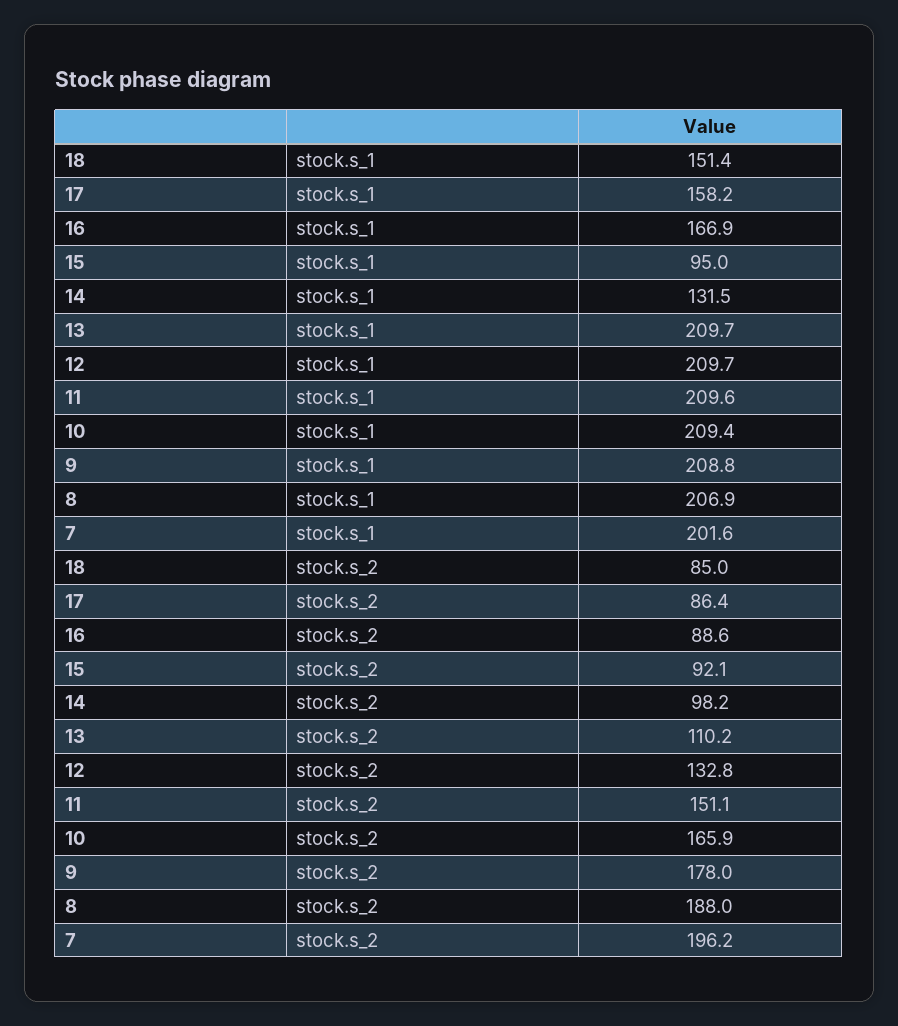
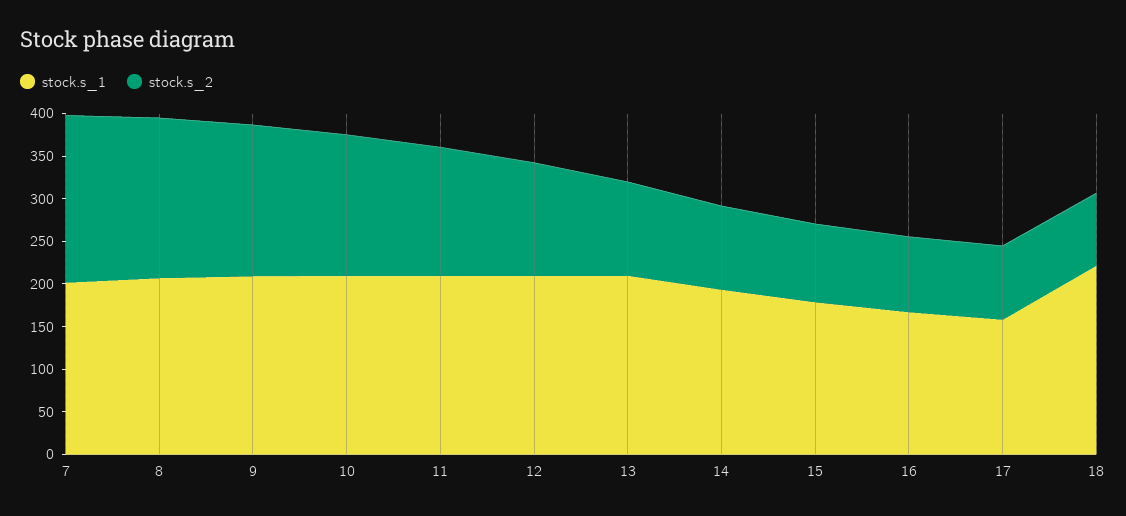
stock.s_1, 18: 151.4 -> 220
stock.s_1, 15: 95 -> 180
stock.s_1, 14: 131.5 -> 190

